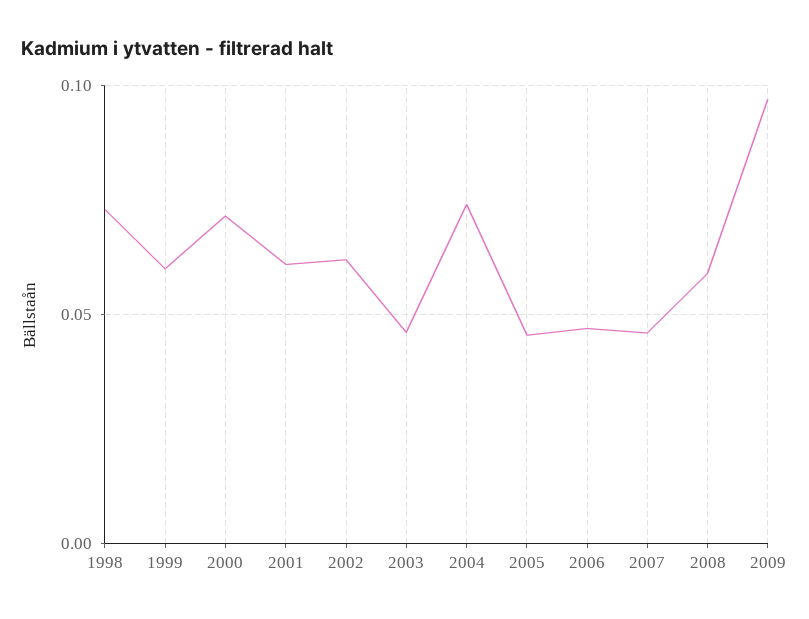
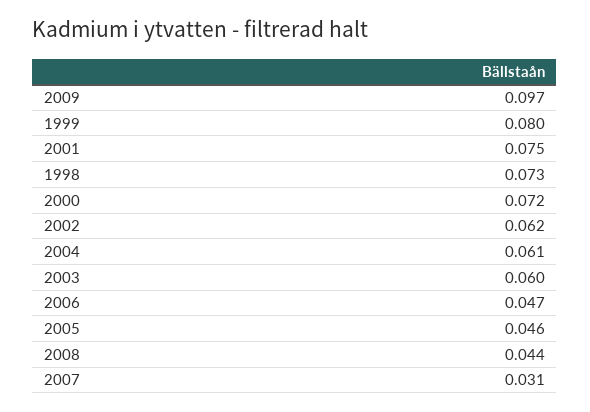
1999: 0.06 -> 0.08
2001: 0.06 -> 0.075
2003: 0.045 -> 0.06
2004: 0.075 -> 0.061
2007: 0.045 -> 0.031
2008: 0.06 -> 0.044

